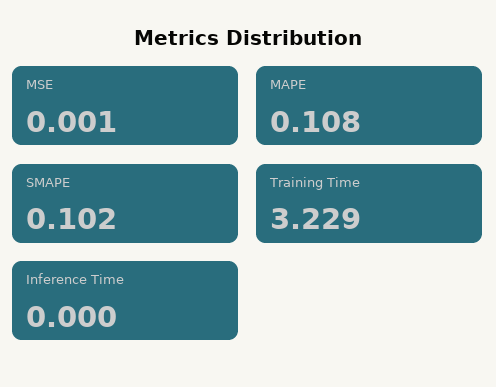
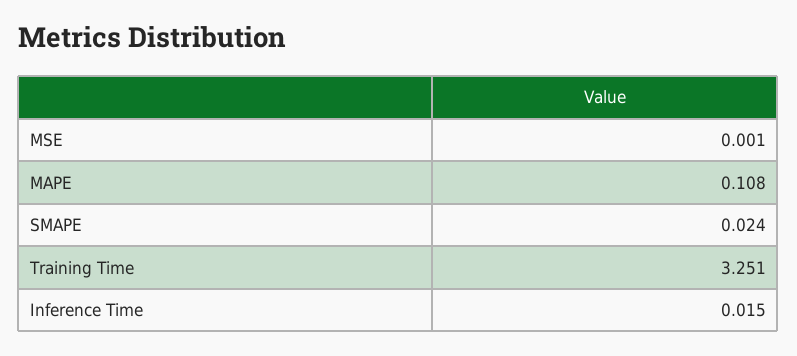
SMAPE: 0.102 -> 0.024
Training Time: 3.229 -> 3.251
Inference Time: 0 -> 0.015

